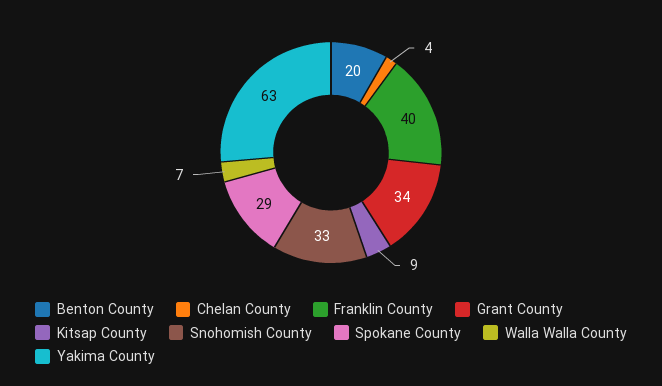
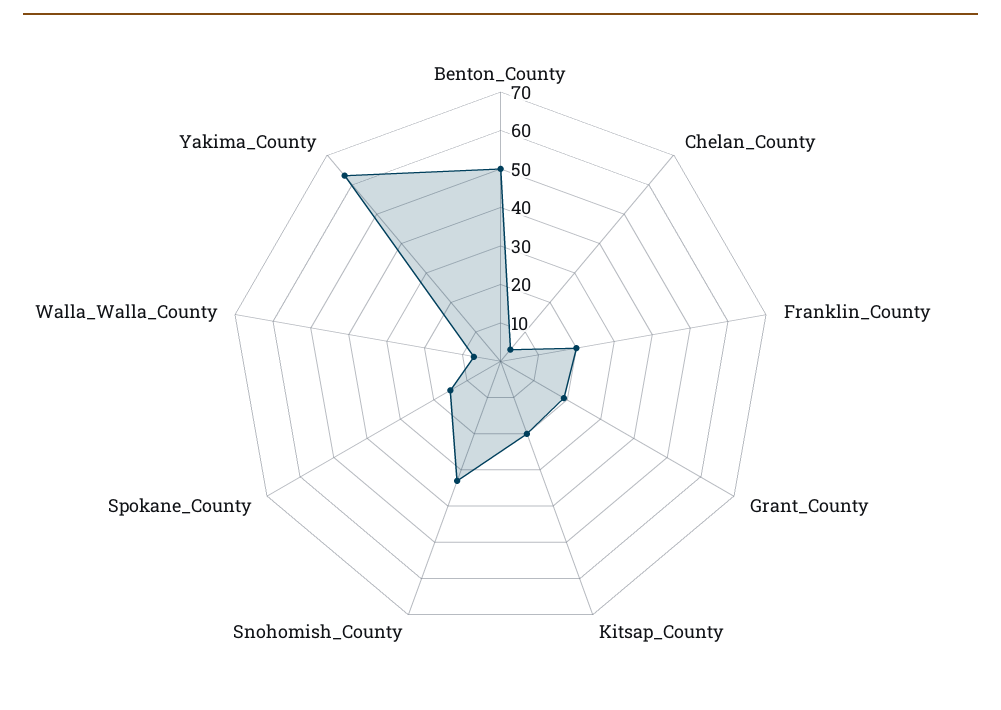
Benton County: 20 -> 50
Franklin County: 40 -> 20
Grant County: 34 -> 20
Kitsap County: 9 -> 20
Spokane County: 29 -> 15

